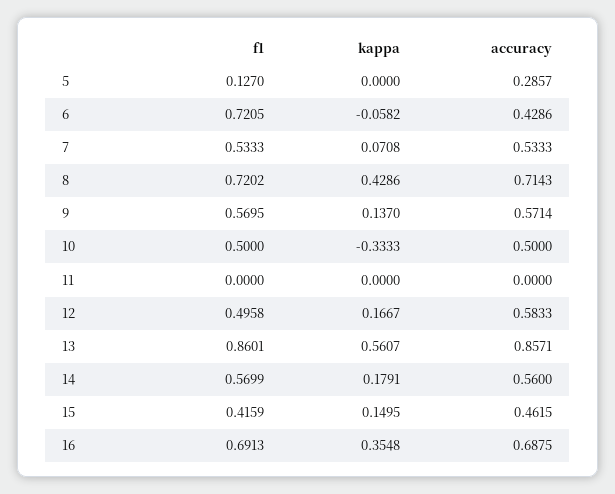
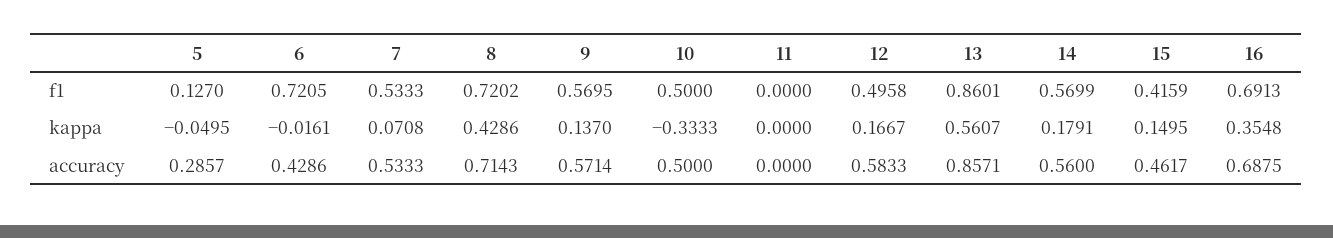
kappa, 5: 0 -> -0.0495
kappa, 6: -0.0582 -> -0.0161
accuracy, 15: 0.4615 -> 0.4617

